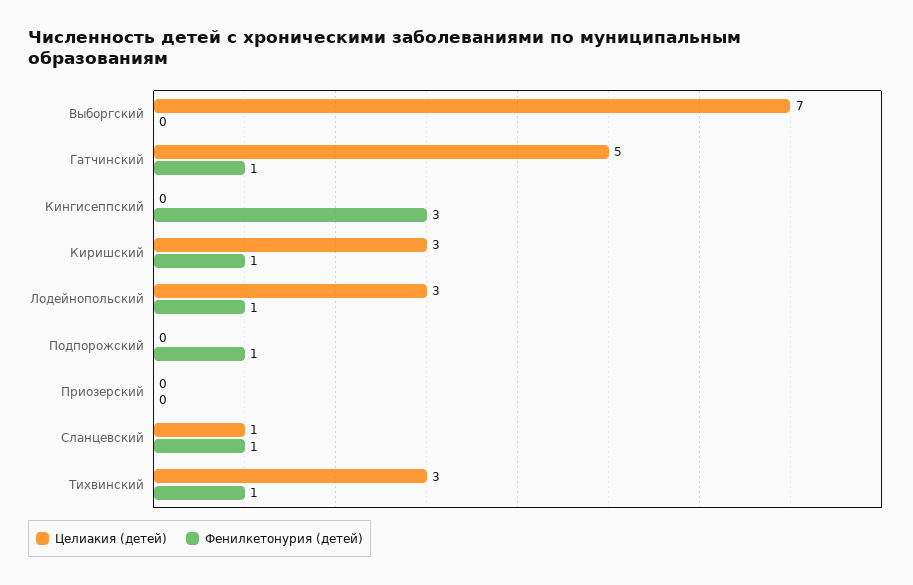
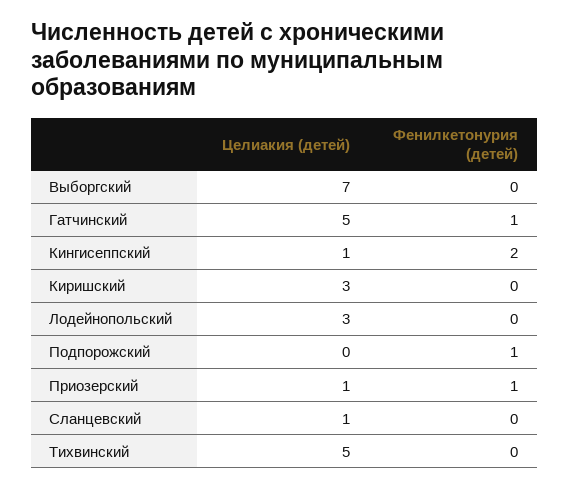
Целиакия (детей), Кингисеппский: 0 -> 1
Фенилкетонурия (детей), Кингисеппский: 3 -> 2
Фенилкетонурия (детей), Киришский: 1 -> 0
Фенилкетонурия (детей), Лодейнопольский: 1 -> 0
Целиакия (детей), Приозерский: 0 -> 1
Фенилкетонурия (детей), Приозерский: 0 -> 1
Фенилкетонурия (детей), Сланцевский: 1 -> 0
Целиакия (детей), Тихвинский: 3 -> 5
Фенилкетонурия (детей), Тихвинский: 1 -> 0

